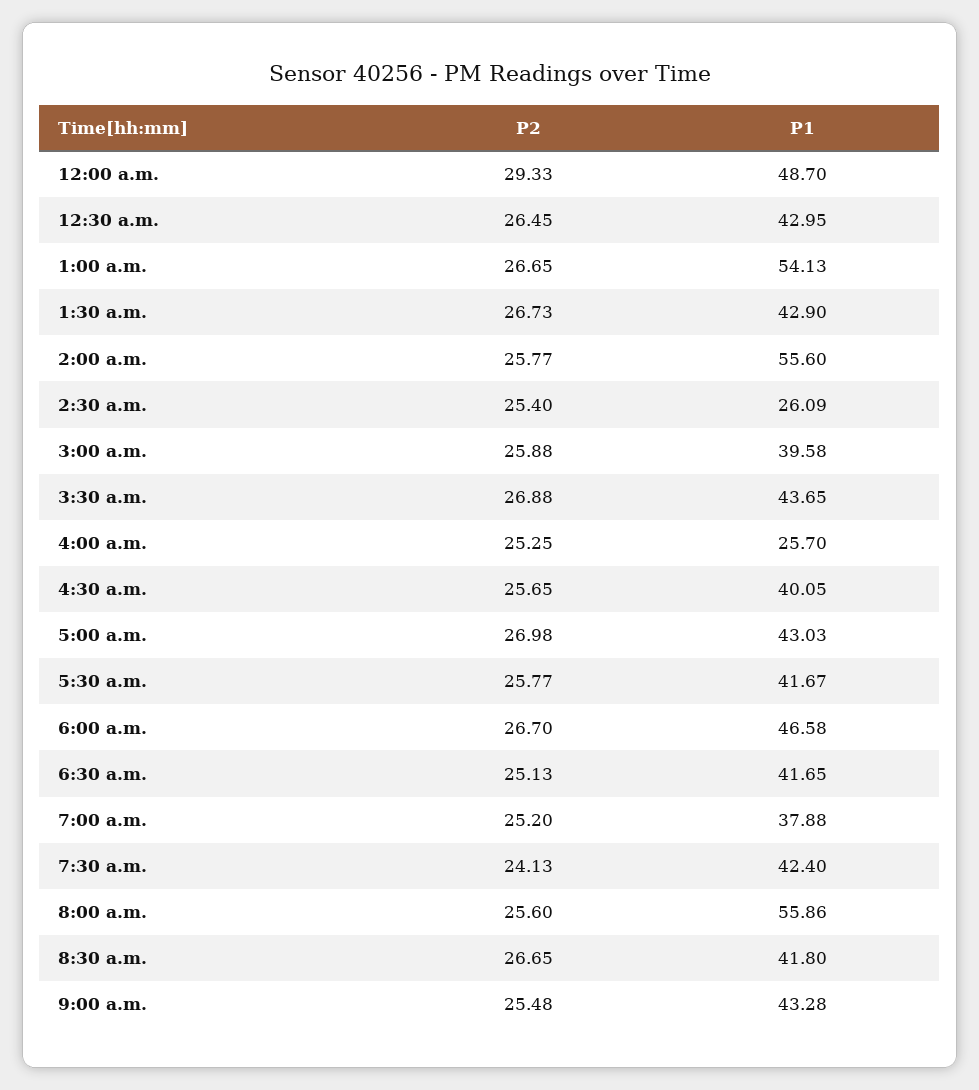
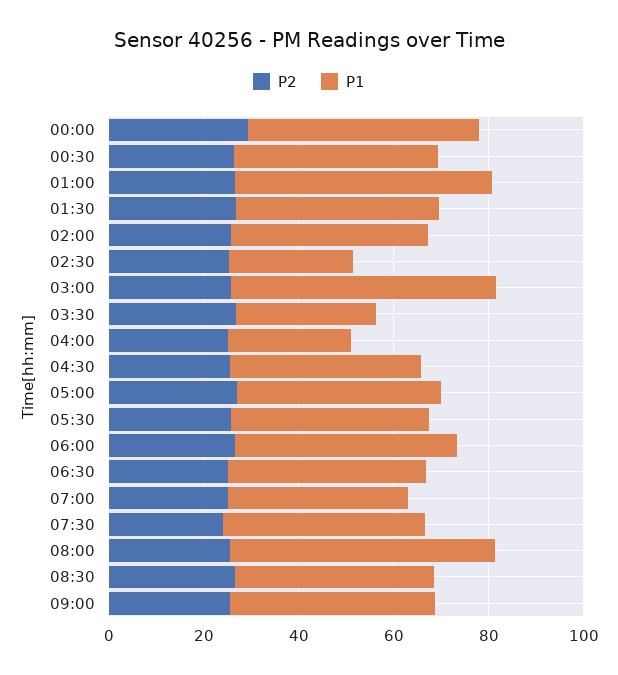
P1, 2:00 a.m.: 55.6 -> 40
P1, 3:00 a.m.: 39.58 -> 55
P1, 3:30 a.m.: 43.65 -> 30

